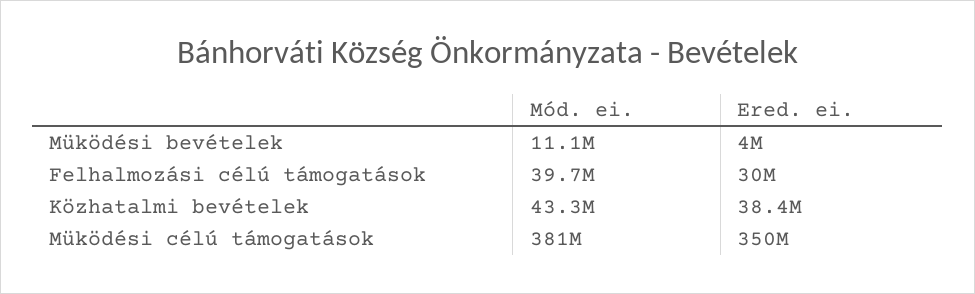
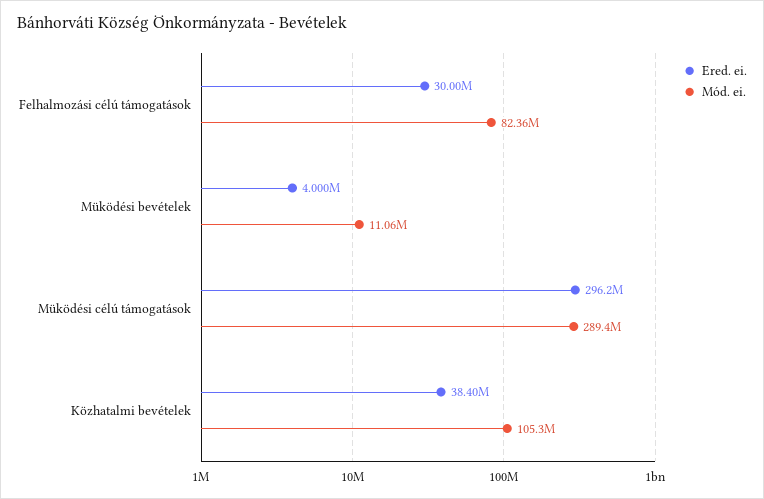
Mód. ei., Felhalmozási célú támogatások: 39700000 -> 82360000
Mód. ei., Közhatalmi bevételek: 43300000 -> 105300000
Mód. ei., Müködési célú támogatások: 381000000 -> 289400000
Ered. ei., Müködési célú támogatások: 350000000 -> 296200000

